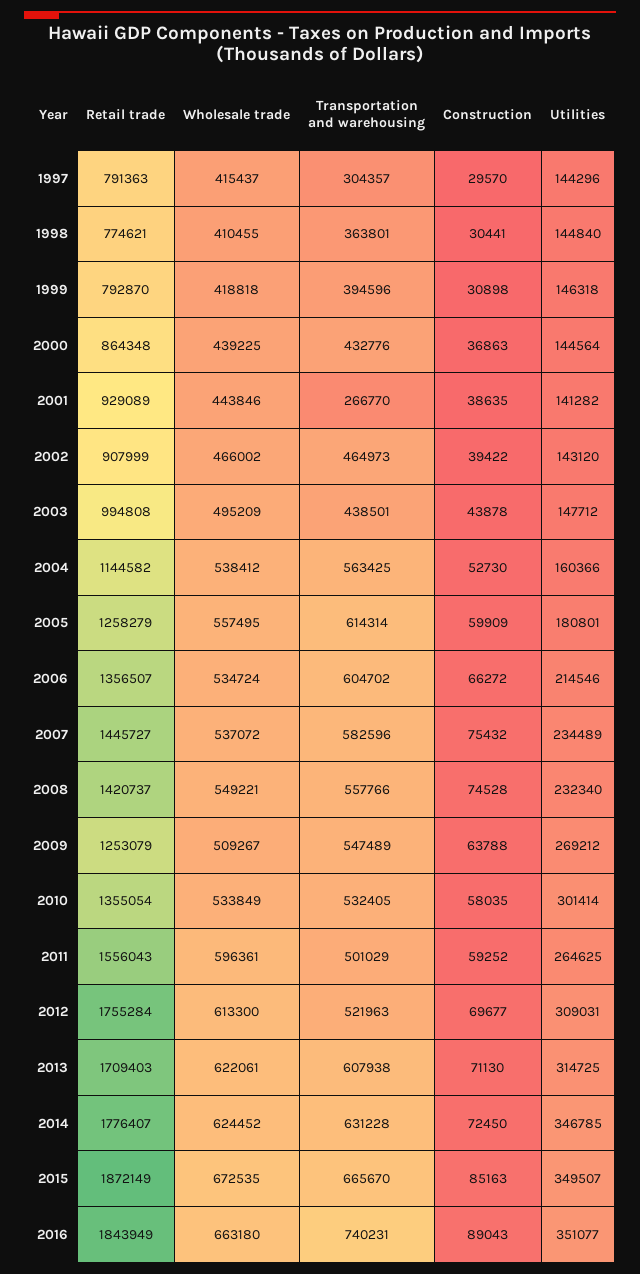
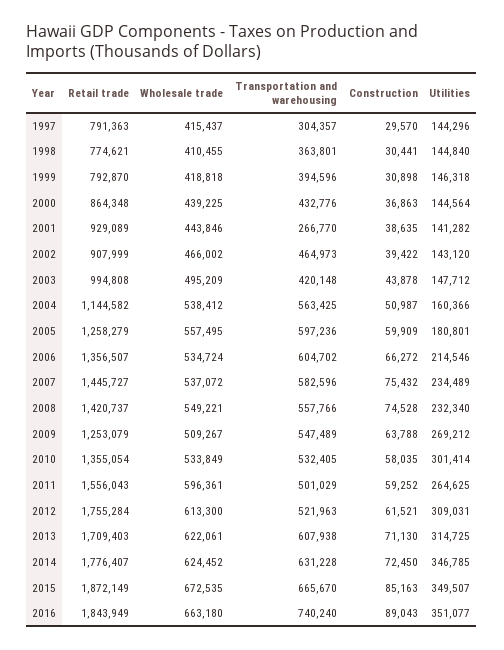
Transportation and warehousing, 2003: 438501 -> 420148
Construction, 2004: 52730 -> 50987
Transportation and warehousing, 2005: 614314 -> 597236
Construction, 2012: 69677 -> 61521
Transportation and warehousing, 2016: 740231 -> 740240

